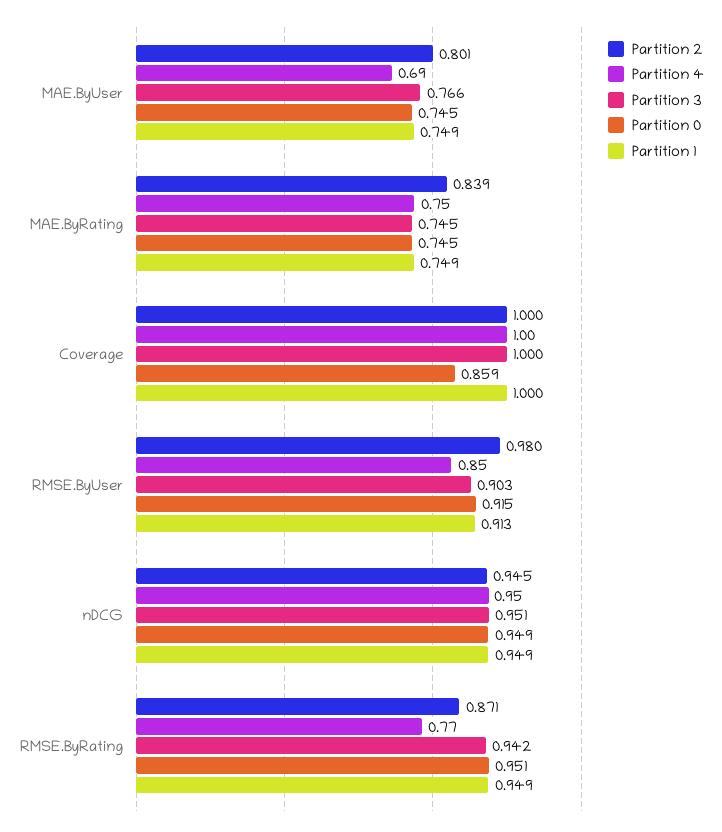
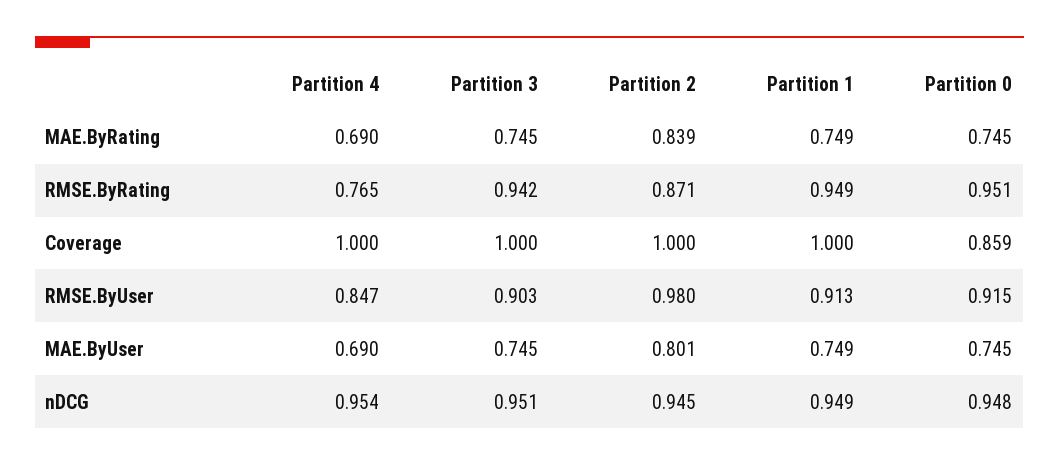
Partition 3, MAE.ByUser: 0.766 -> 0.745
Partition 4, MAE.ByRating: 0.75 -> 0.69
Partition 0, nDCG: 0.949 -> 0.948

